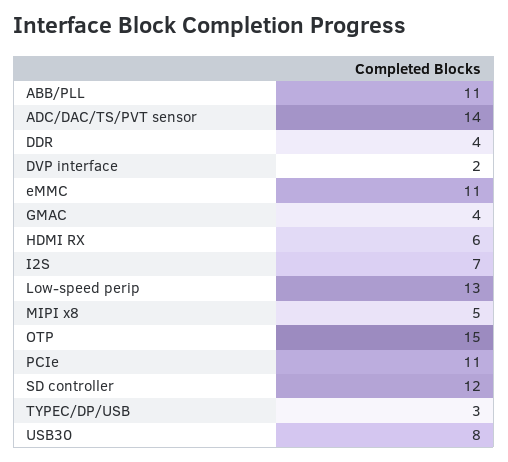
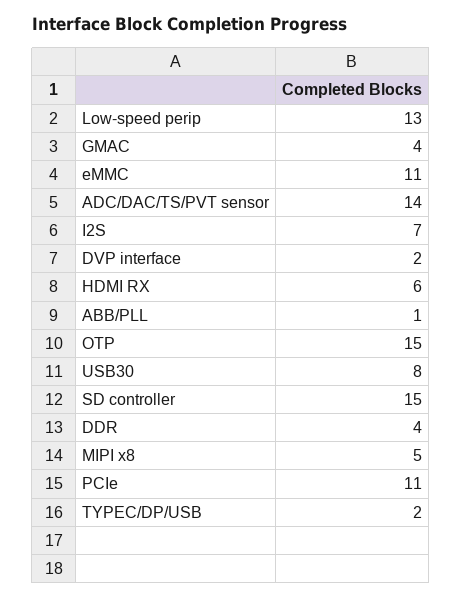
ABB/PLL: 11 -> 1
SD controller: 12 -> 15
TYPEC/DP/USB: 3 -> 2

